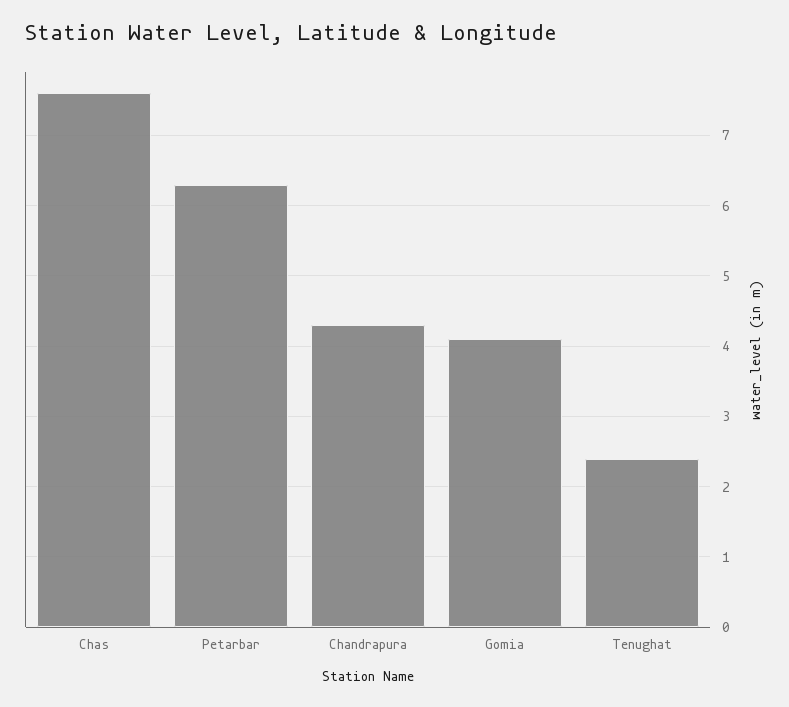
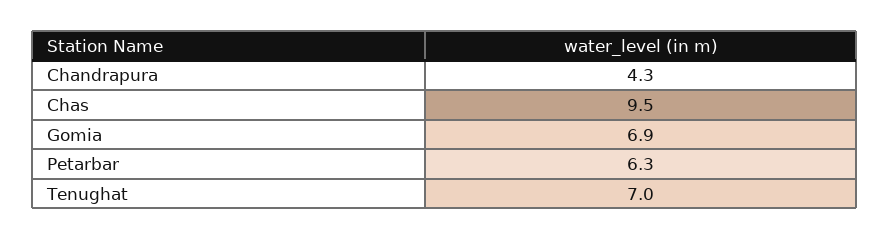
Chas: 7.6 -> 9.5
Gomia: 4.1 -> 6.9
Tenughat: 2.4 -> 7

